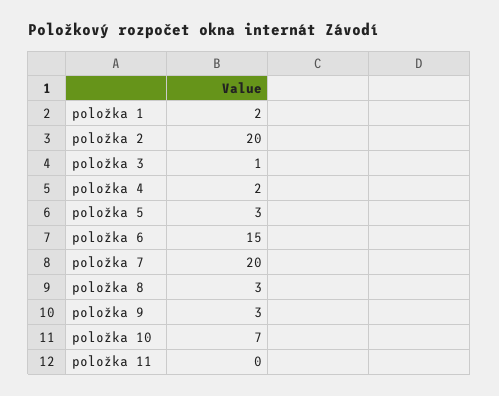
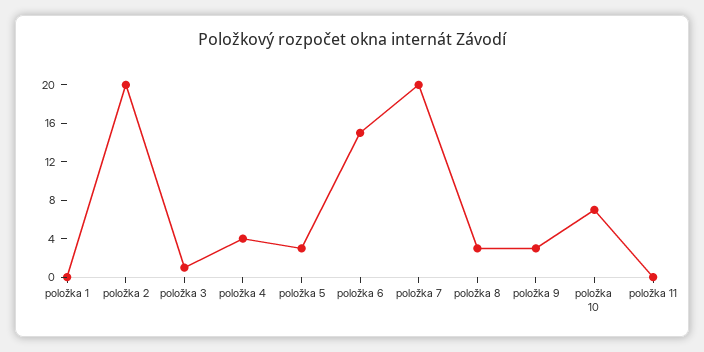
položka 1: 2 -> 0
položka 4: 2 -> 4

